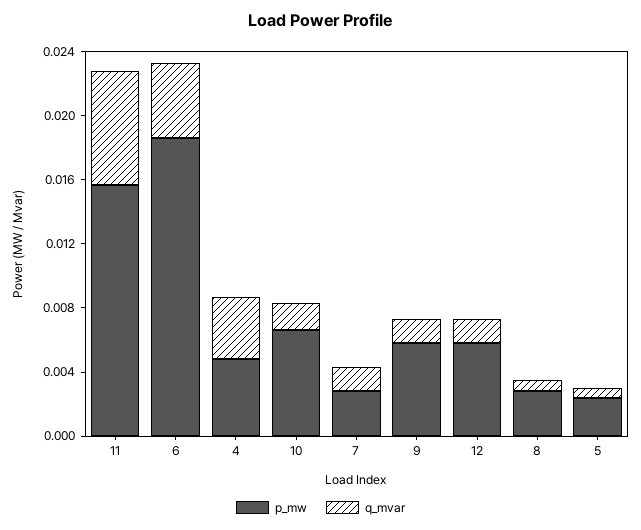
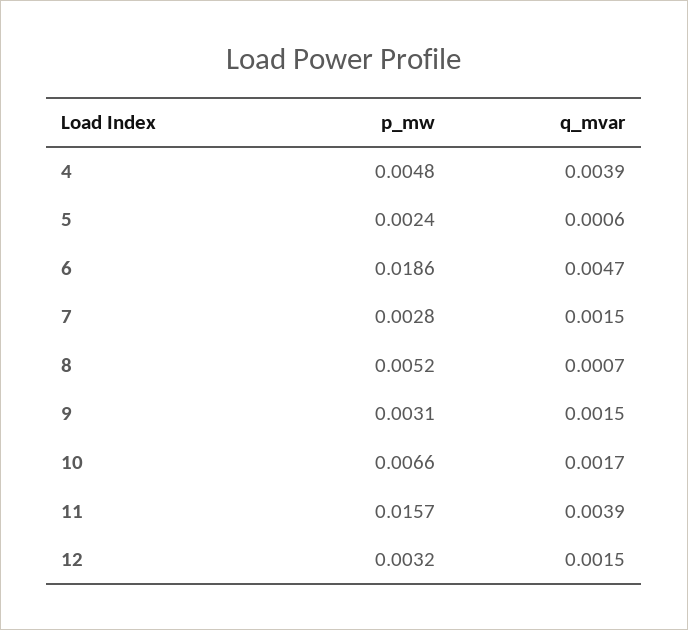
q_mvar, 11: 0.007 -> 0.0039
p_mw, 9: 0.006 -> 0.0031
p_mw, 12: 0.006 -> 0.0032
p_mw, 8: 0.003 -> 0.0052

